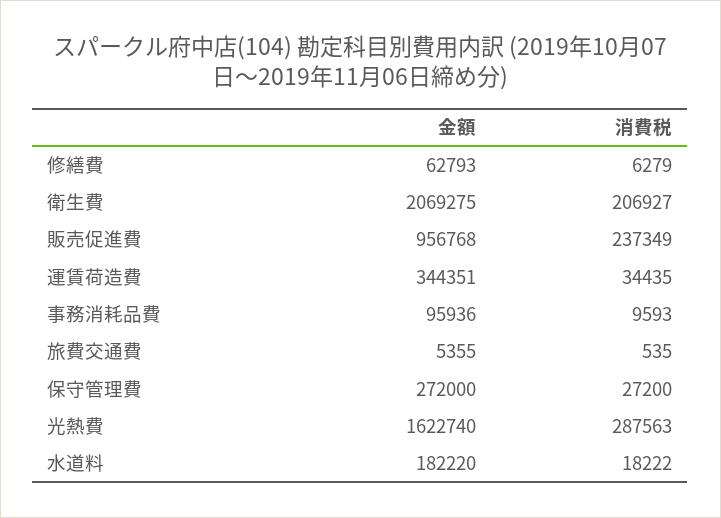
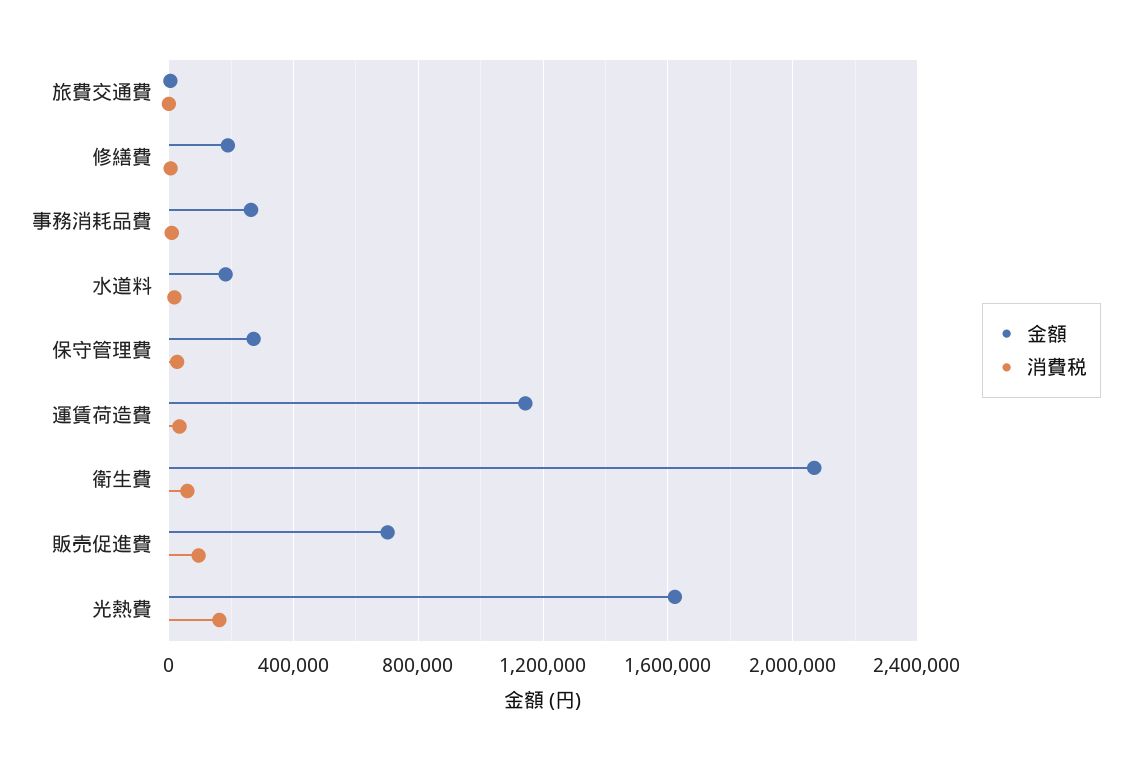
金額, 修繕費: 62793 -> 200000
消費税, 衛生費: 206927 -> 50000
金額, 販売促進費: 956768 -> 700000
消費税, 販売促進費: 237349 -> 100000
金額, 運賃荷造費: 344351 -> 1150000
金額, 事務消耗品費: 95936 -> 250000
消費税, 光熱費: 287563 -> 150000

